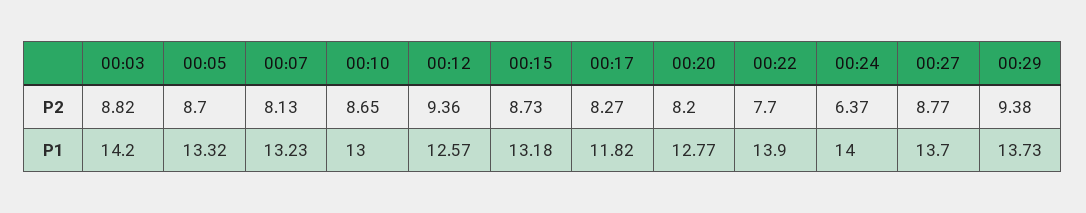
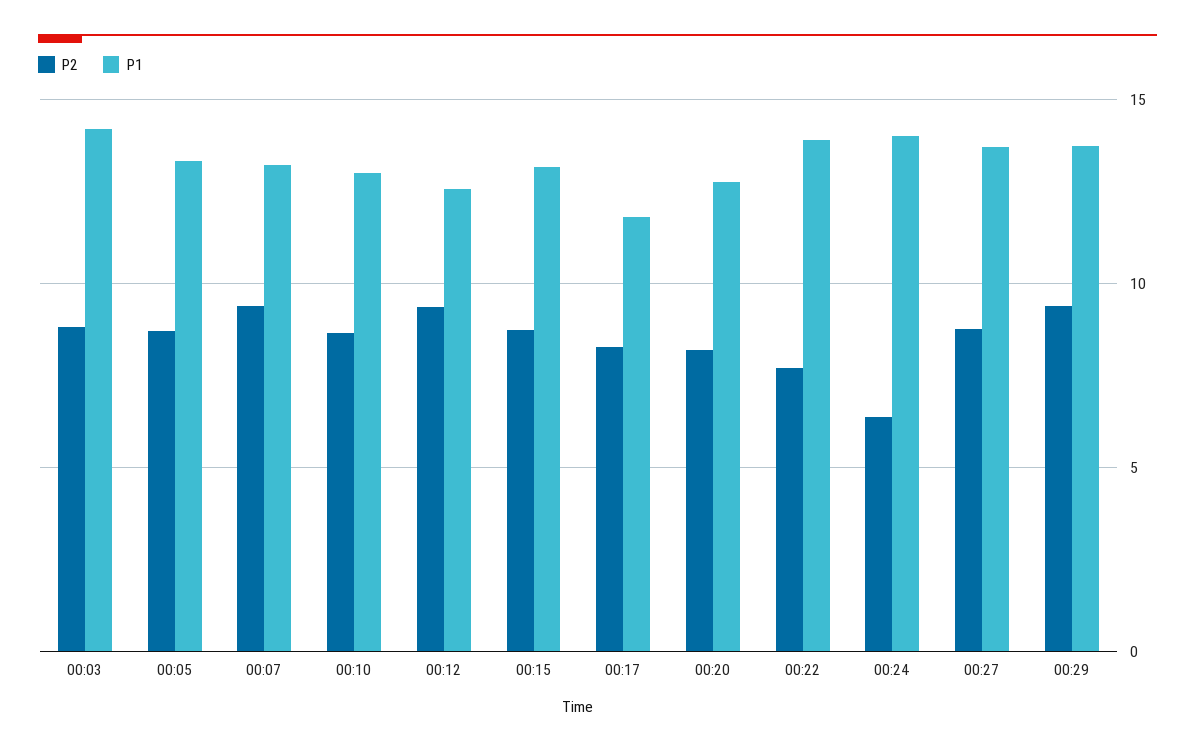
P2, 00:07: 8.13 -> 9.5

